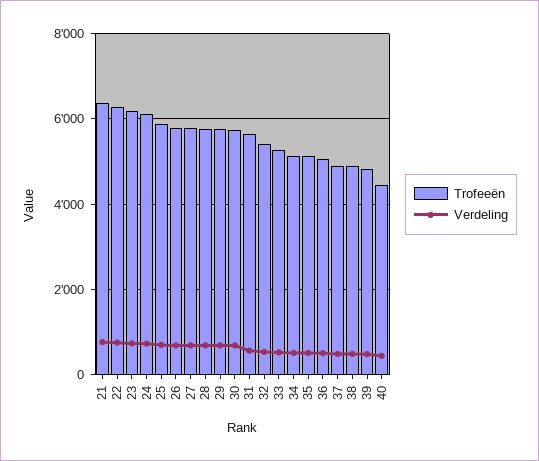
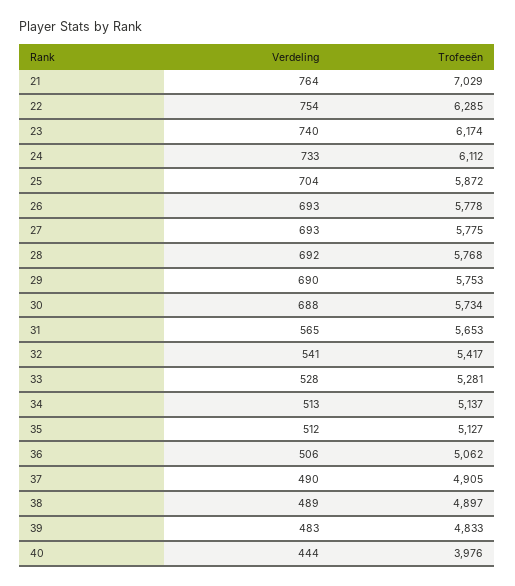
Trofeeën, 21: 6400 -> 7029
Trofeeën, 40: 4400 -> 3976

